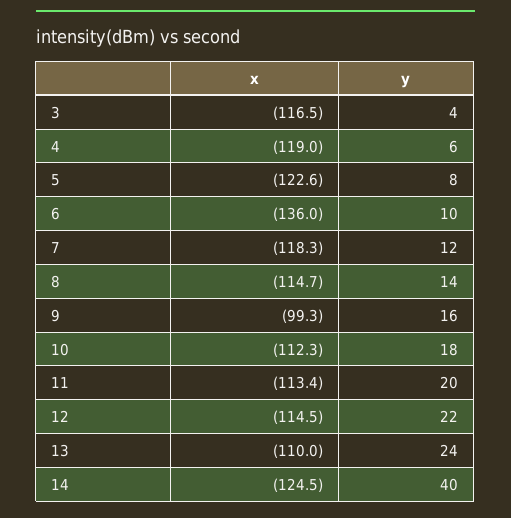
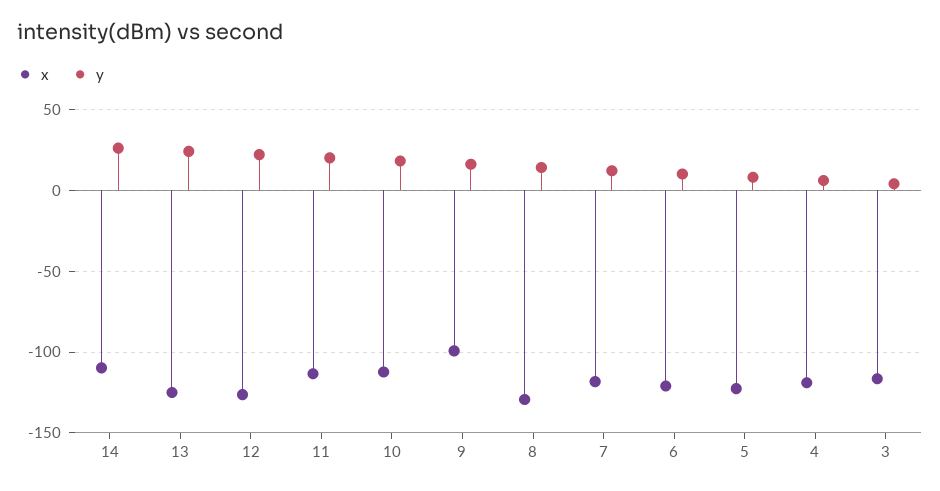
x, 6: -136 -> -120
x, 8: -114.7 -> -130
x, 12: -114.5 -> -125
x, 13: -110 -> -125
x, 14: -124.5 -> -110
y, 14: 40 -> 25

